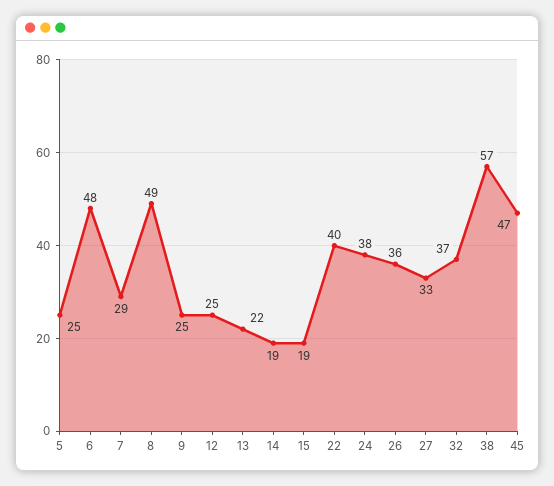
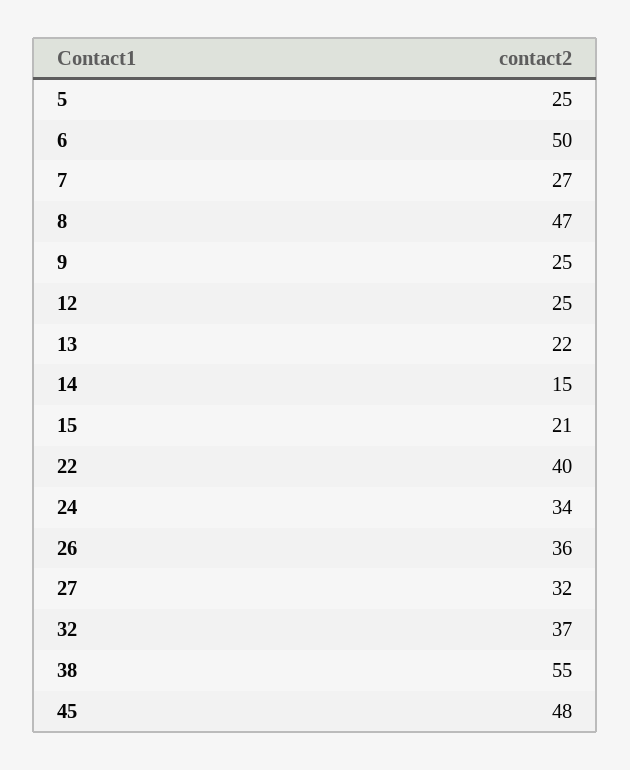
6: 48 -> 50
7: 29 -> 27
8: 49 -> 47
14: 19 -> 15
15: 19 -> 21
24: 38 -> 34
27: 33 -> 32
38: 57 -> 55
45: 47 -> 48

